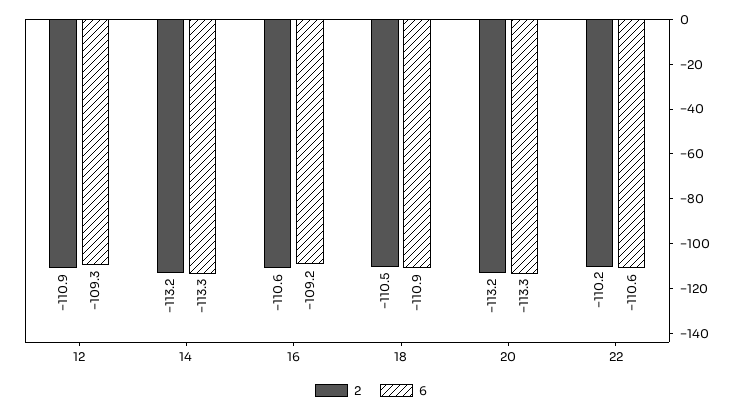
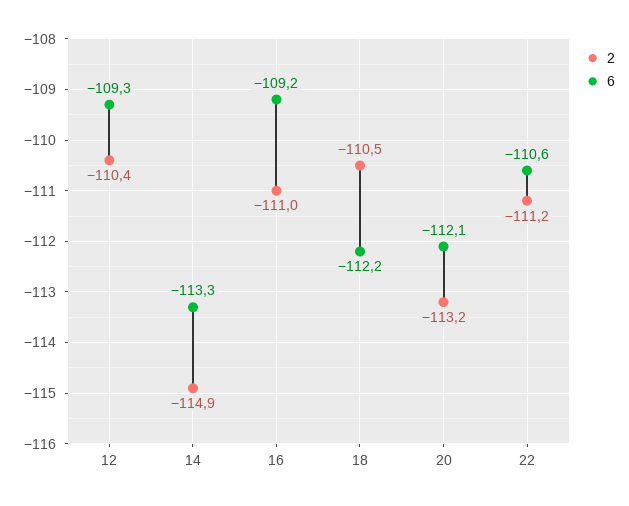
2, 12: -110.9 -> -110.4
2, 14: -113.2 -> -114.9
2, 16: -110.6 -> -111
6, 18: -110.9 -> -112.2
6, 20: -113.3 -> -112.1
2, 22: -110.2 -> -111.2

